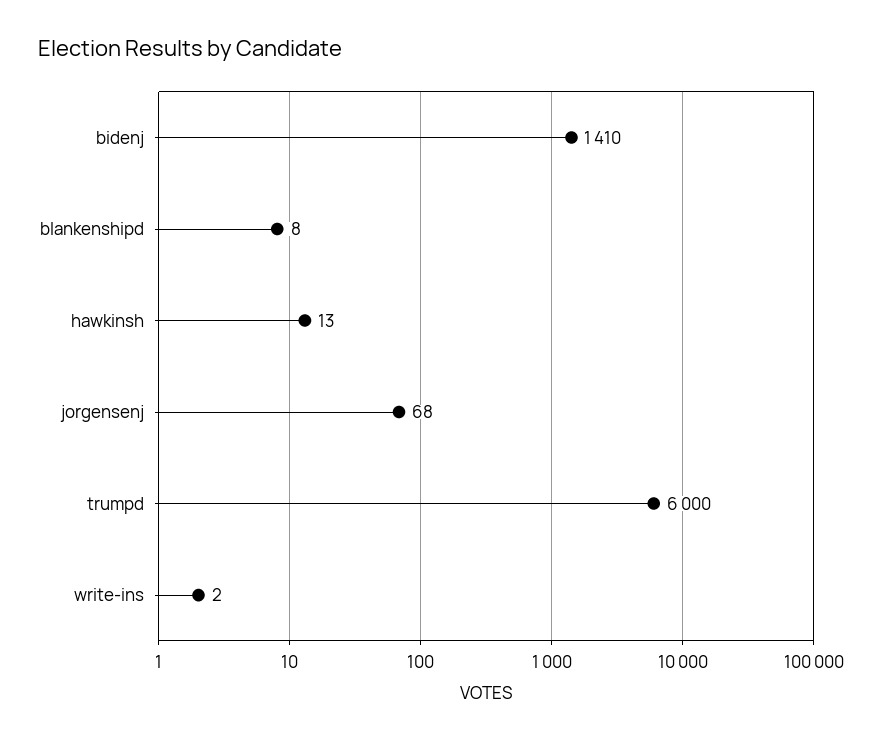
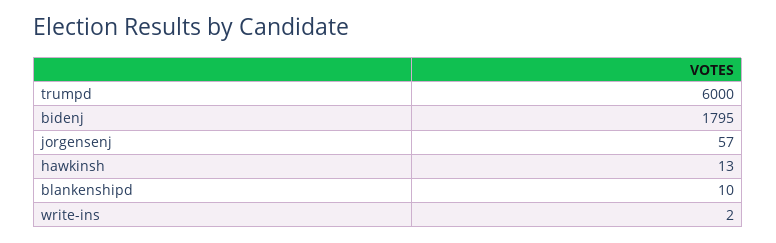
bidenj: 1410 -> 1795
blankenshipd: 8 -> 10
jorgensenj: 68 -> 57

